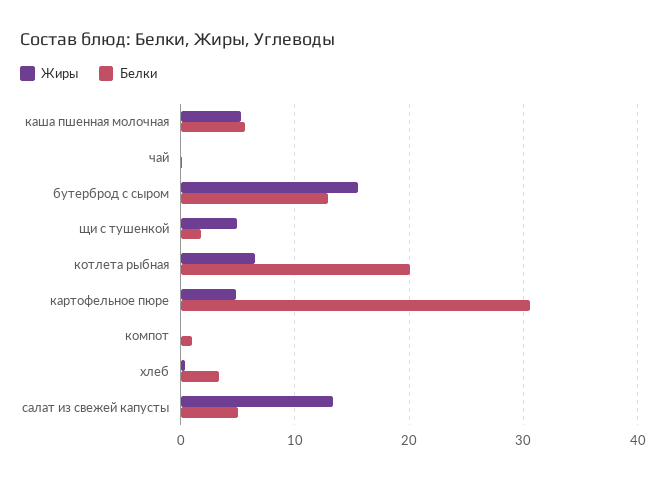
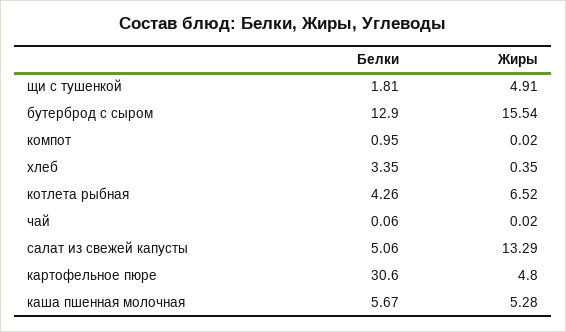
Белки, котлета рыбная: 20 -> 4.26

